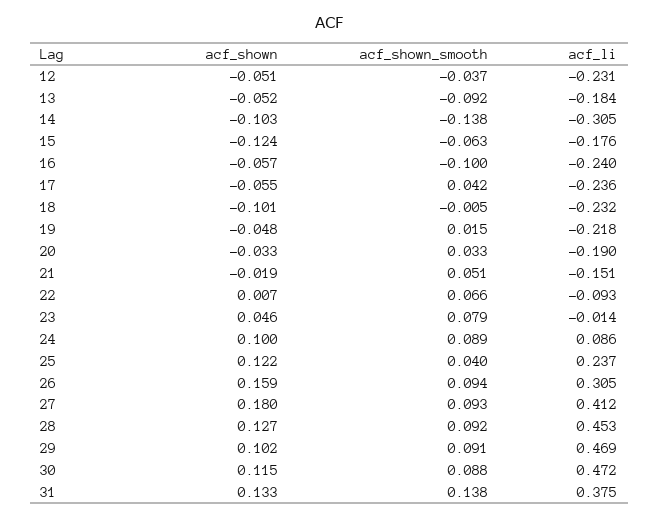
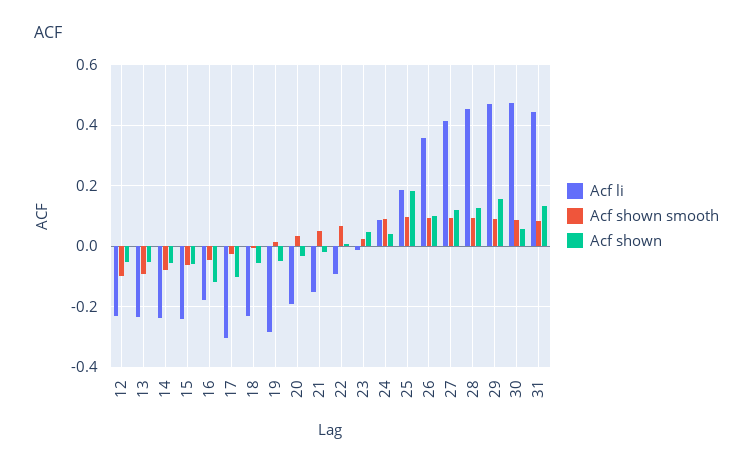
acf_shown_smooth, 12: -0.037 -> -0.1
acf_li, 13: -0.184 -> -0.24
acf_shown, 14: -0.103 -> -0.06
acf_shown_smooth, 14: -0.138 -> -0.08
acf_li, 14: -0.305 -> -0.24
acf_shown, 15: -0.124 -> -0.06
acf_li, 15: -0.176 -> -0.24
acf_shown, 16: -0.057 -> -0.12
acf_shown_smooth, 16: -0.1 -> -0.04
acf_li, 16: -0.24 -> -0.18
acf_shown, 17: -0.055 -> -0.1
acf_shown_smooth, 17: 0.042 -> -0.02
acf_li, 17: -0.236 -> -0.3
acf_shown, 18: -0.101 -> -0.06
acf_li, 19: -0.218 -> -0.28
acf_shown_smooth, 23: 0.079 -> 0.02
acf_shown, 24: 0.1 -> 0.04
acf_shown, 25: 0.122 -> 0.18
acf_shown_smooth, 25: 0.04 -> 0.1
acf_li, 25: 0.237 -> 0.18
acf_shown, 26: 0.159 -> 0.1
acf_li, 26: 0.305 -> 0.36
acf_shown, 27: 0.18 -> 0.12
acf_shown, 29: 0.102 -> 0.16
acf_shown, 30: 0.115 -> 0.06
acf_shown_smooth, 31: 0.138 -> 0.08
acf_li, 31: 0.375 -> 0.44

